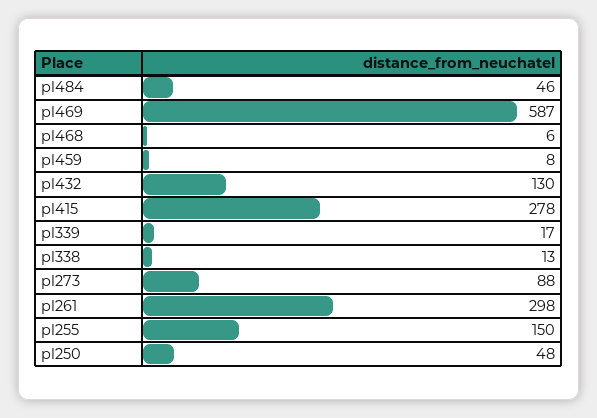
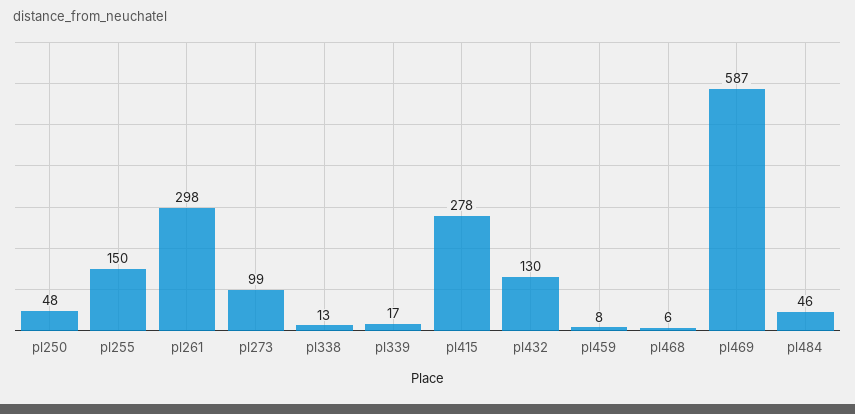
pl273: 88 -> 99

